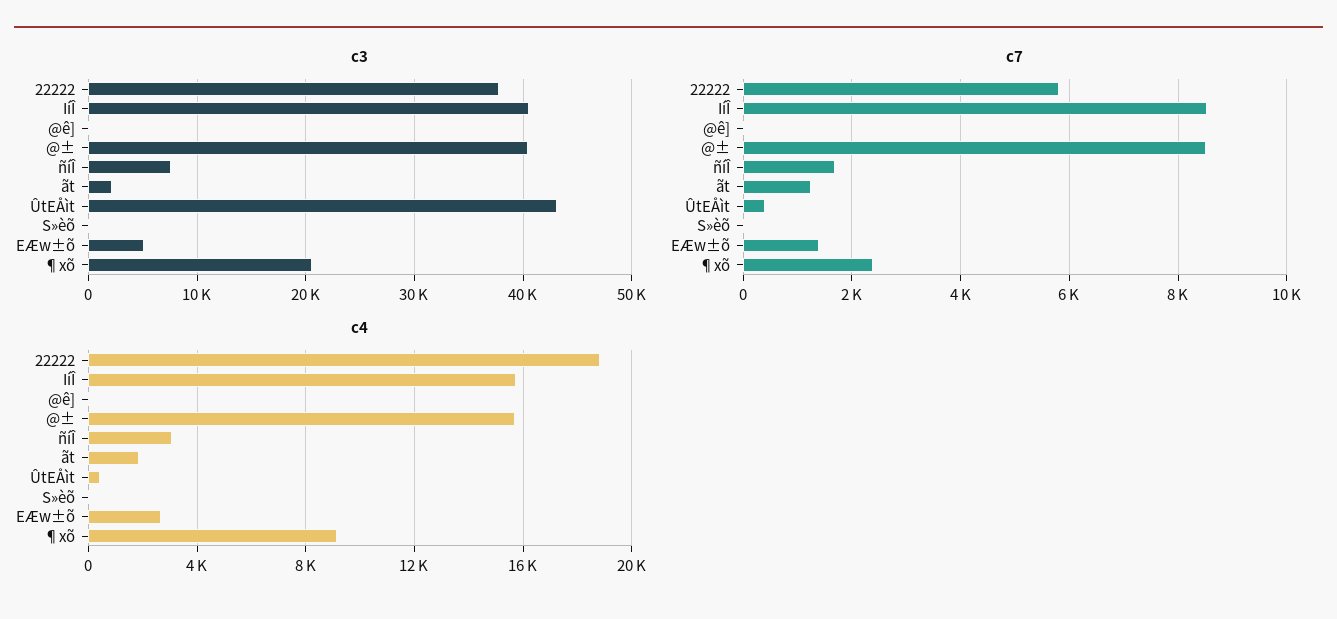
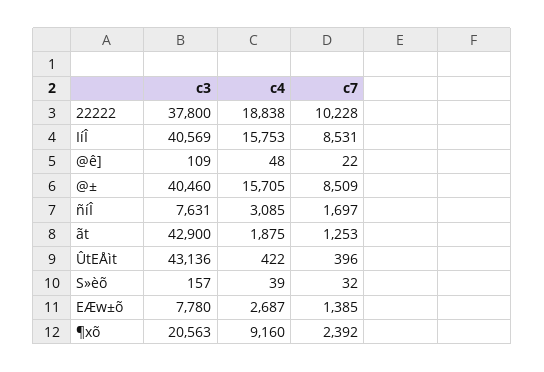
c3, ãt: 2000 -> 42900
c3, EÆw±õ: 5000 -> 7780
c7, 22222: 5800 -> 10228

